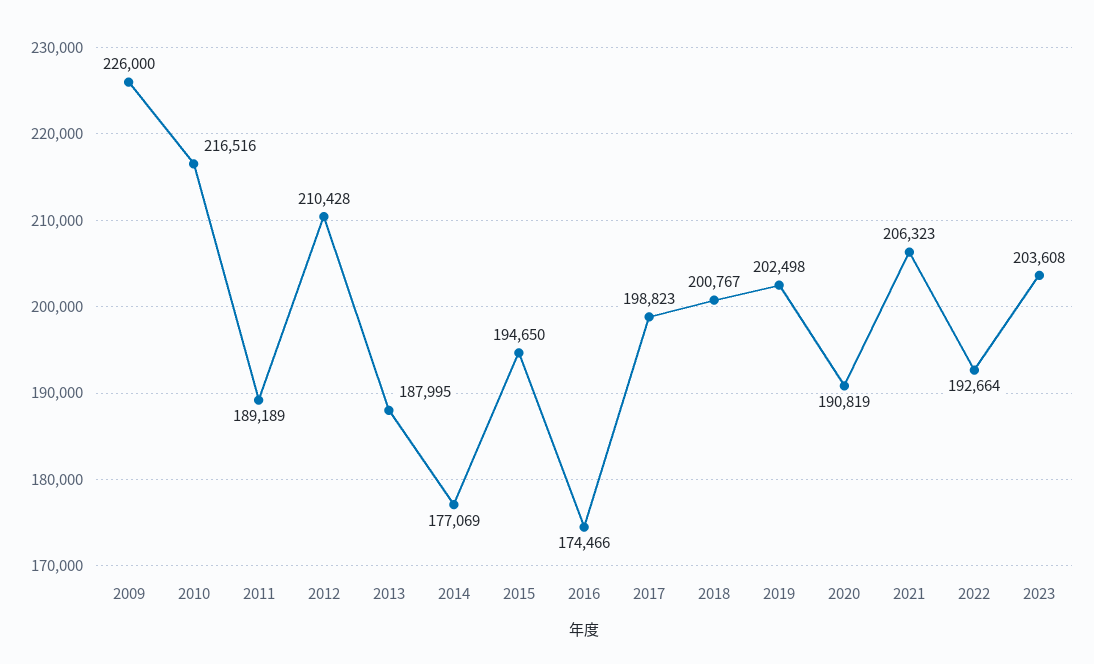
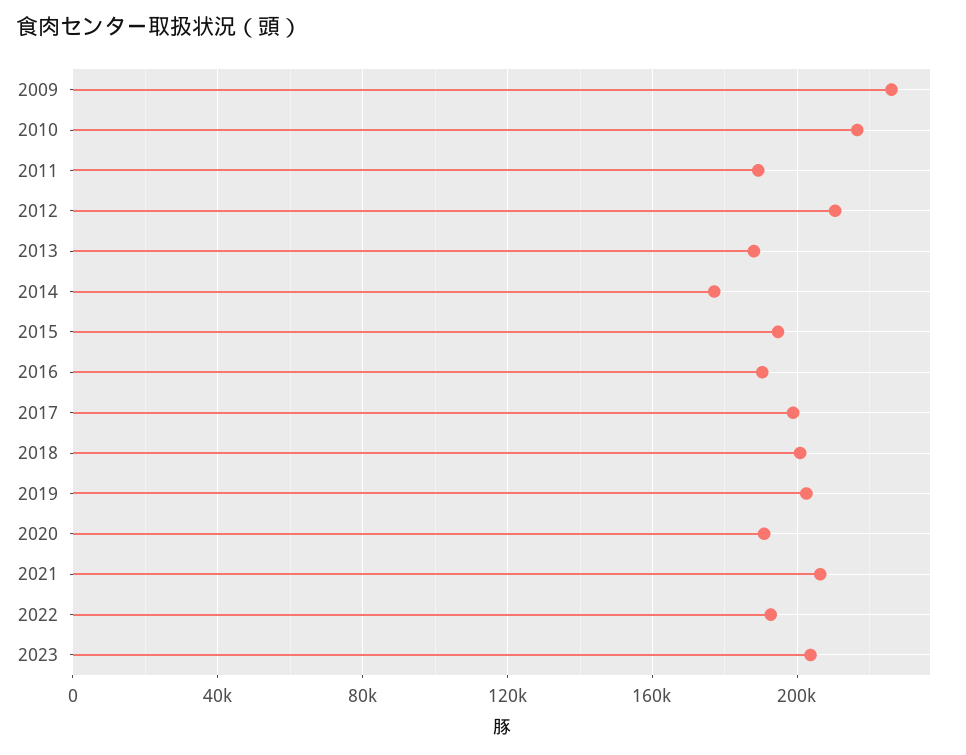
2016: 174466 -> 190000

